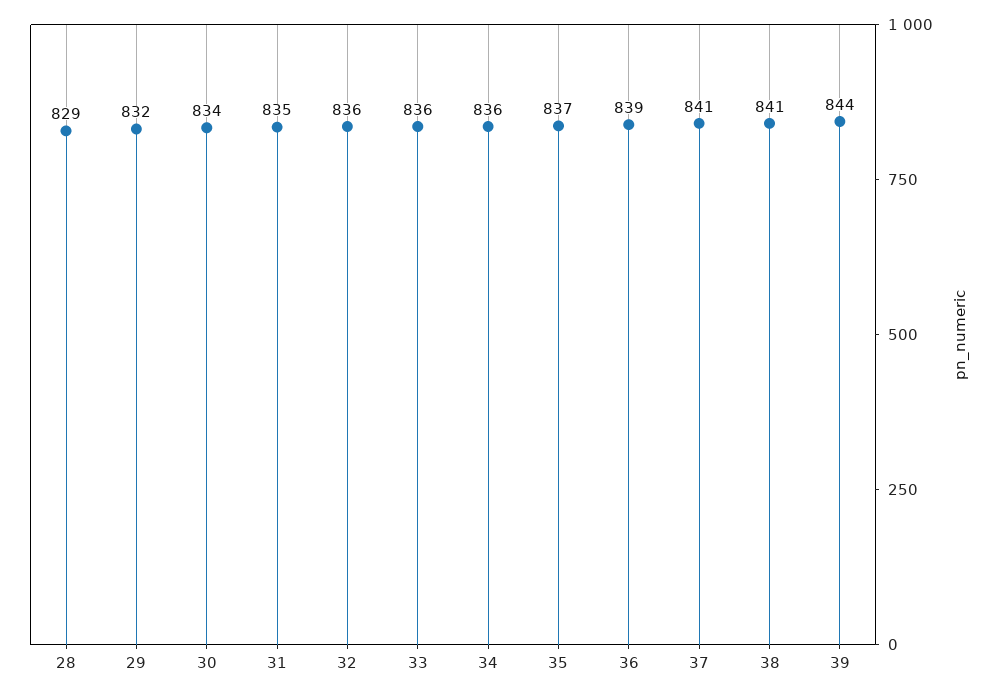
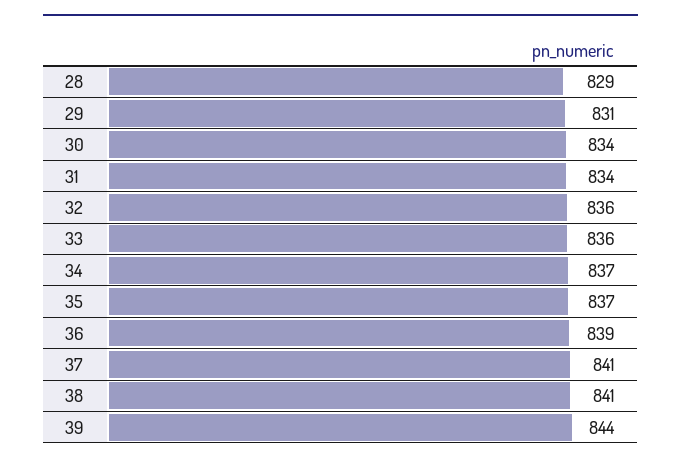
29: 832 -> 831
31: 835 -> 834
34: 836 -> 837

